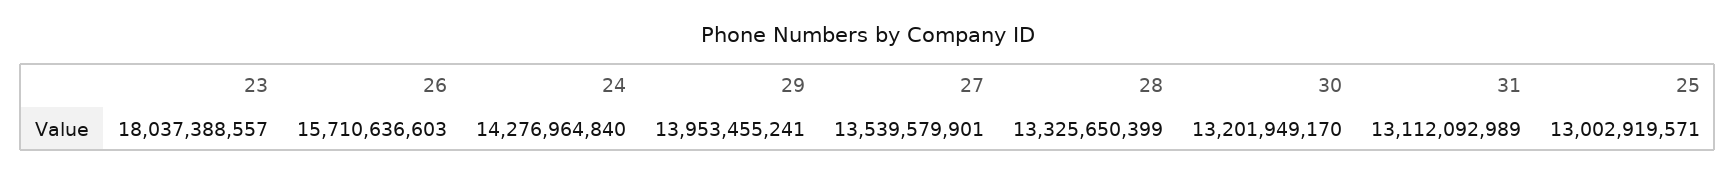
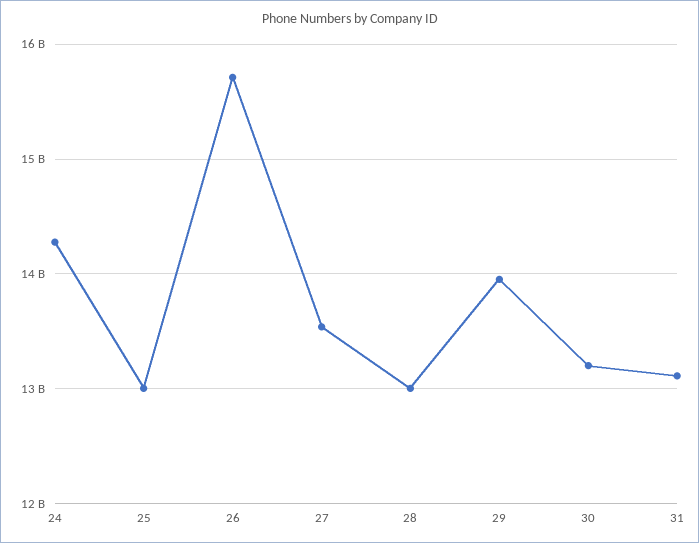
23: 18037388557 -> none
28: 13325650399 -> 13000000000

